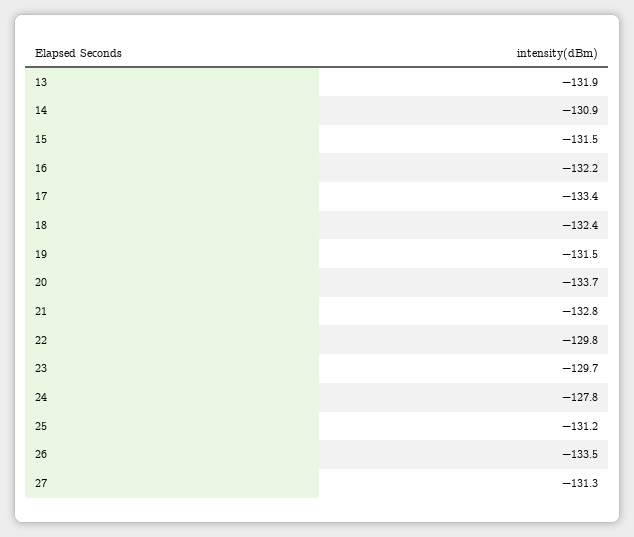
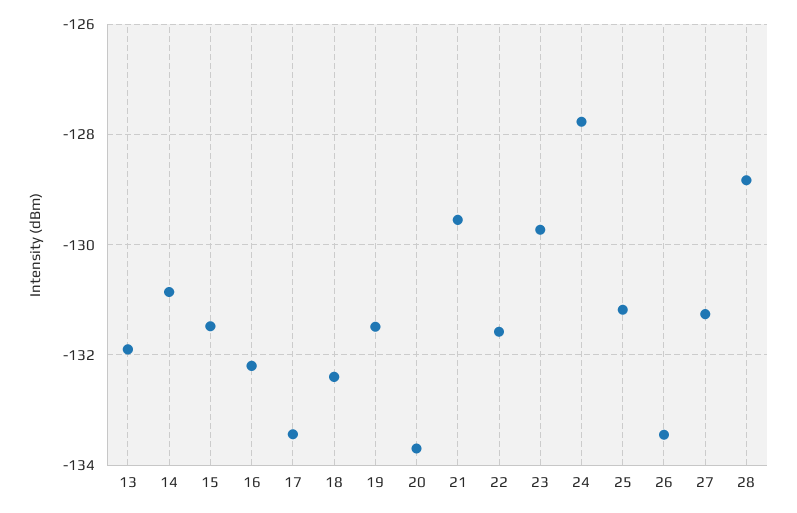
21: -132.8 -> -129.6
22: -129.8 -> -131.6
28: none -> -128.8

